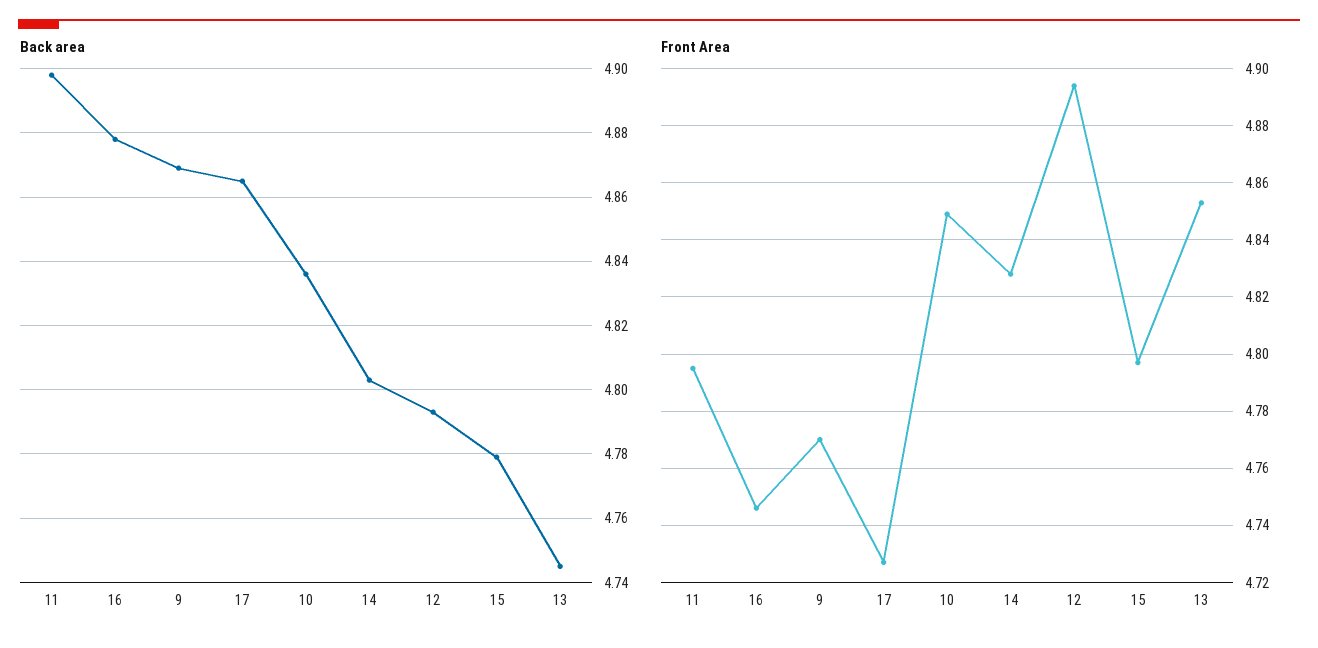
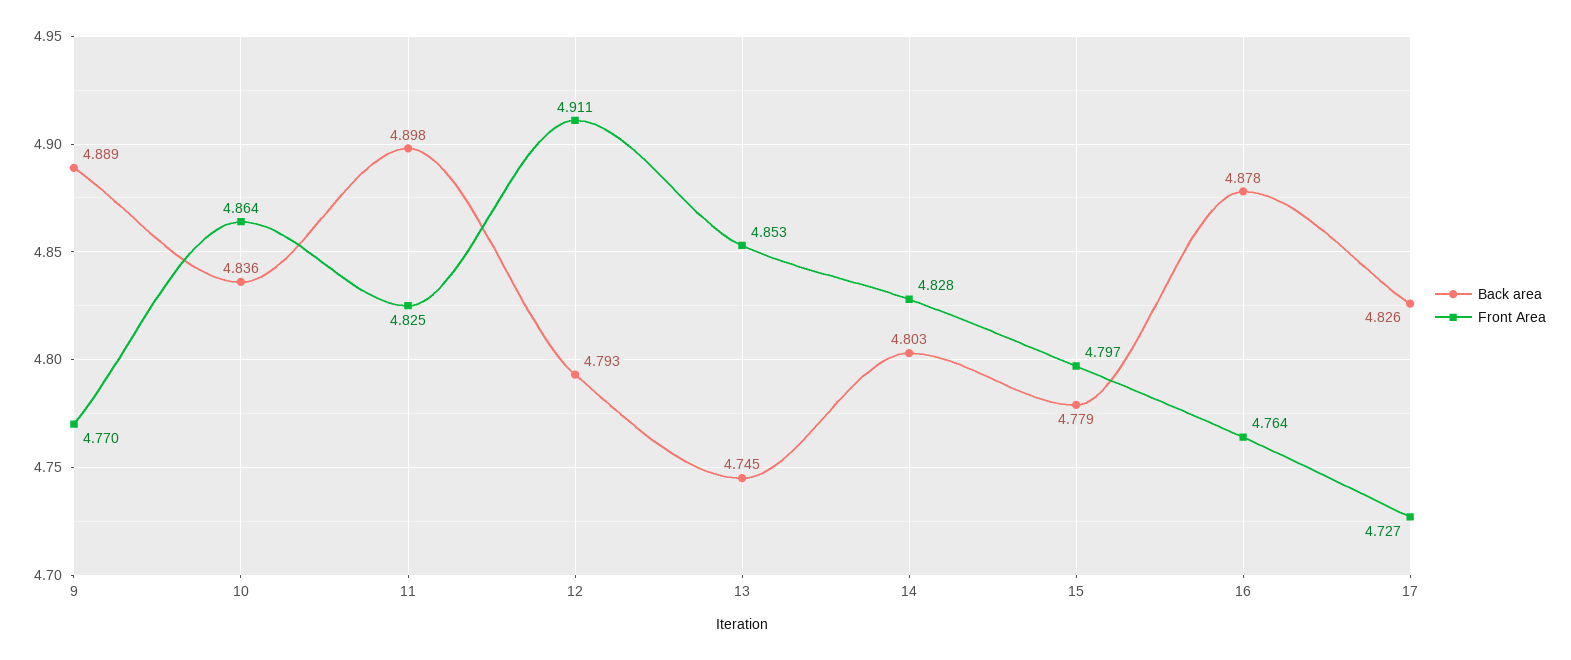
Back area, 9: 4.87 -> 4.889
Back area, 17: 4.865 -> 4.826
Front Area, 11: 4.795 -> 4.825
Front Area, 16: 4.745 -> 4.764
Front Area, 10: 4.85 -> 4.864
Front Area, 12: 4.895 -> 4.911

